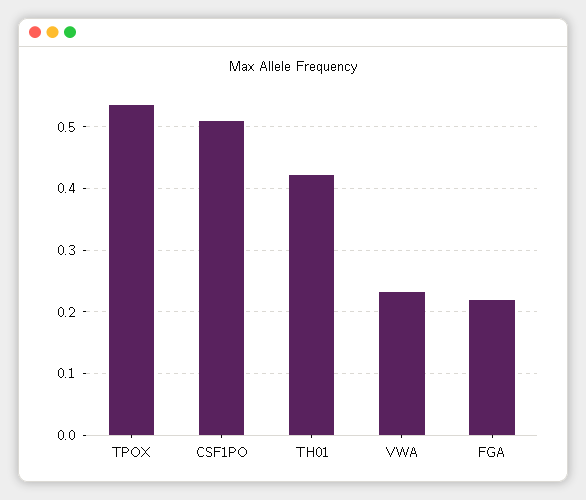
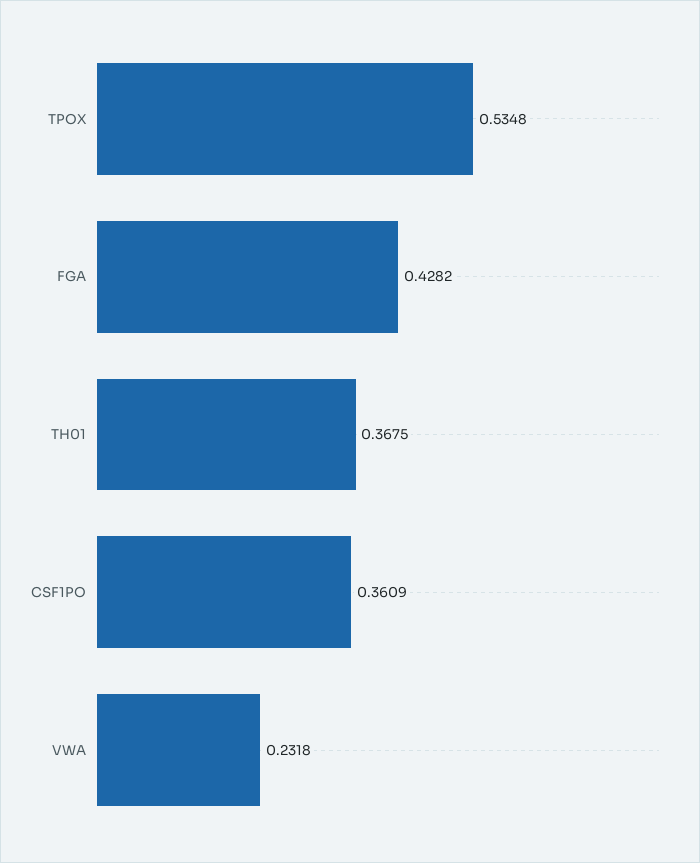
CSF1PO: 0.51 -> 0.3609
TH01: 0.42 -> 0.3675
FGA: 0.22 -> 0.4282

